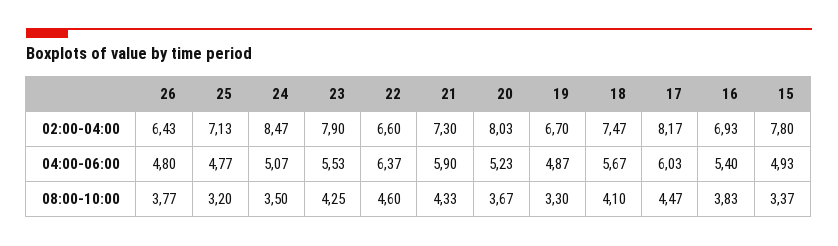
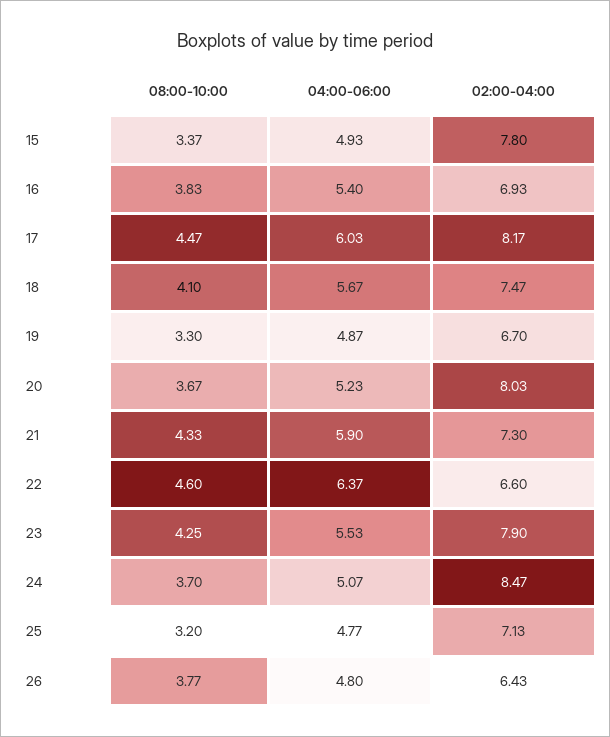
24, 08:00-10:00: 3.5 -> 3.7

